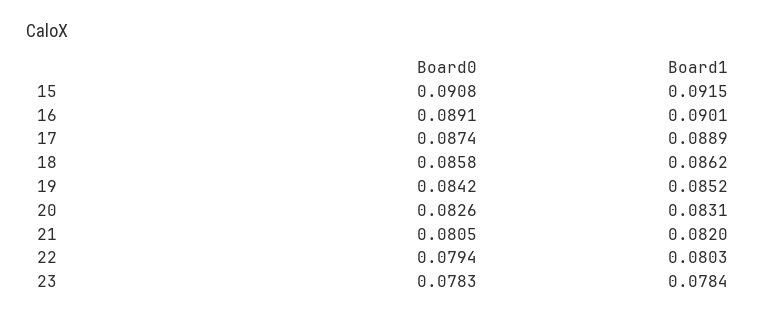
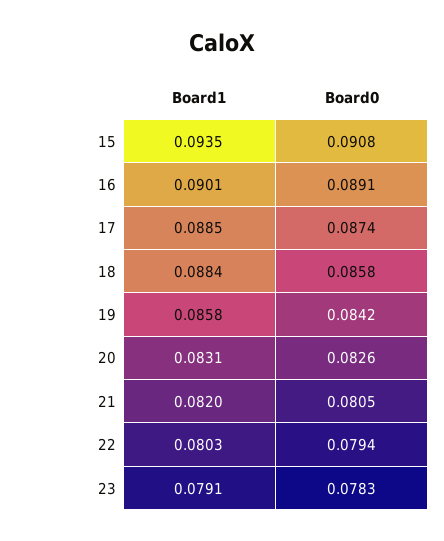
Board1, 15: 0.0915 -> 0.0935
Board1, 17: 0.0889 -> 0.0885
Board1, 18: 0.0862 -> 0.0884
Board1, 19: 0.0852 -> 0.0858
Board1, 23: 0.0784 -> 0.0791

